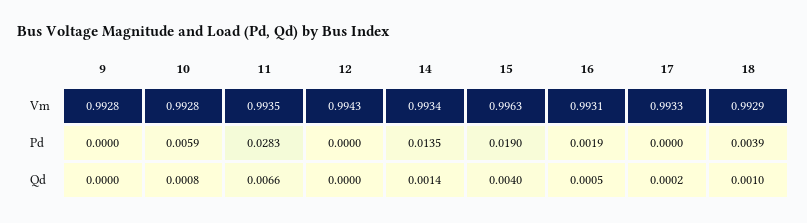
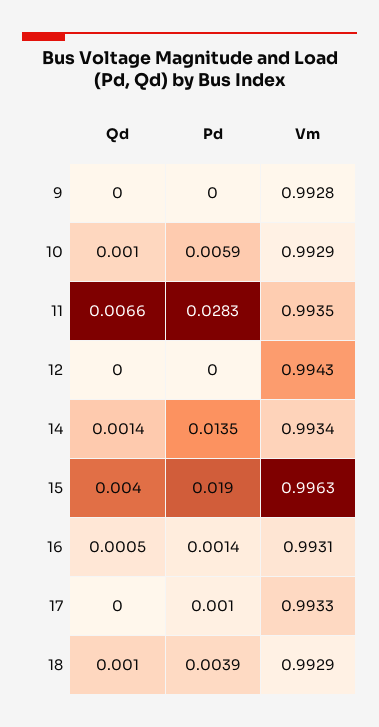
10, Vm: 0.9928 -> 0.9929
16, Pd: 0.0019 -> 0.0014
17, Pd: 0 -> 0.001
10, Qd: 0.0008 -> 0.001
17, Qd: 0.0002 -> 0

